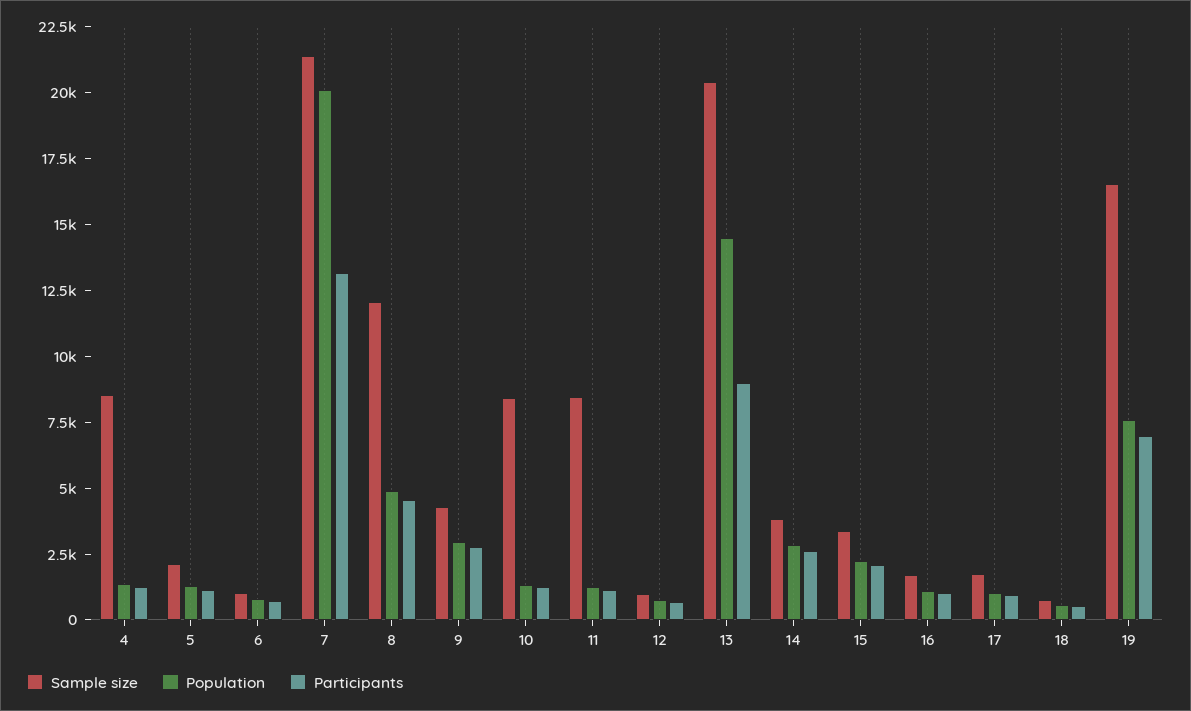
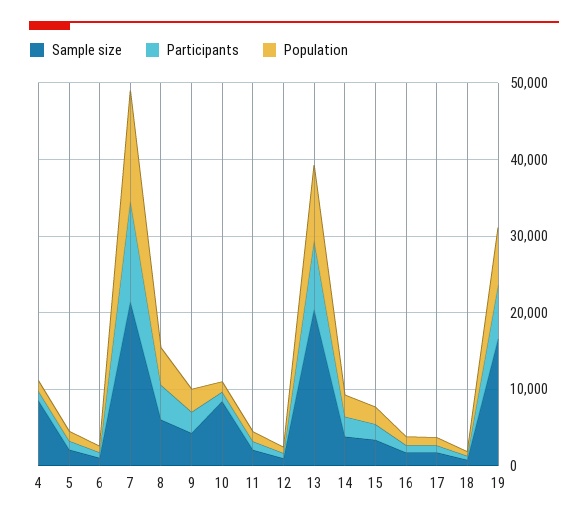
Population, 7: 20000 -> 14000
Sample size, 8: 12000 -> 6000
Sample size, 11: 8500 -> 2000
Population, 13: 14500 -> 10000

